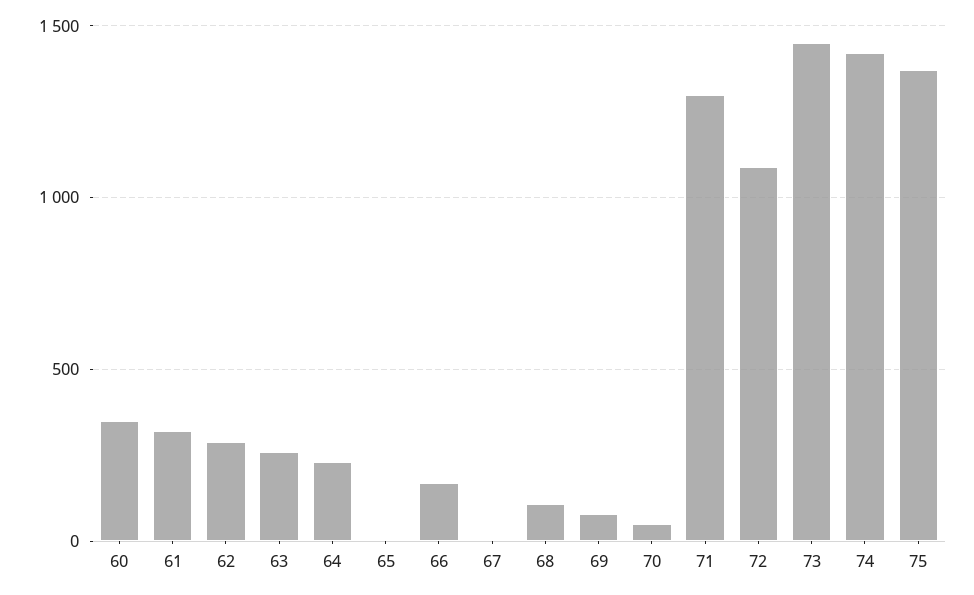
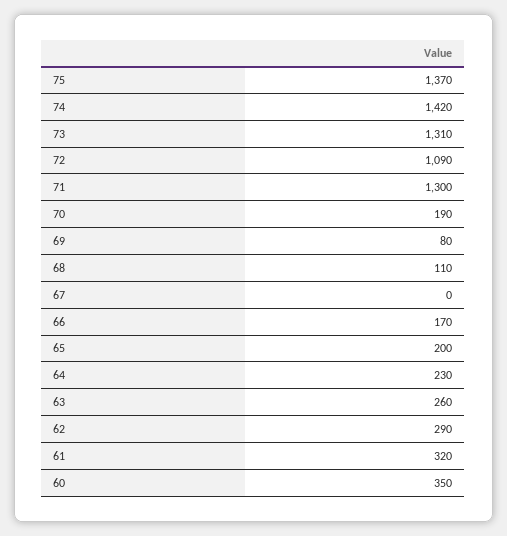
65: 0 -> 200
70: 50 -> 190
73: 1450 -> 1310

